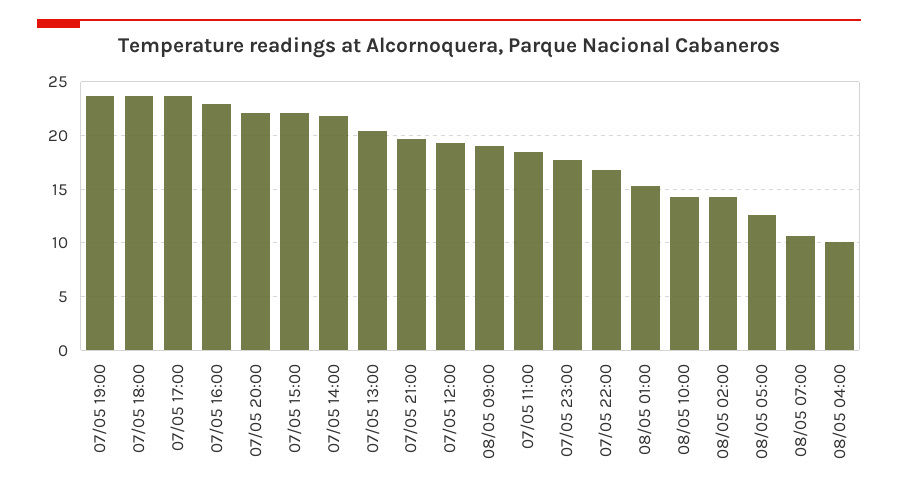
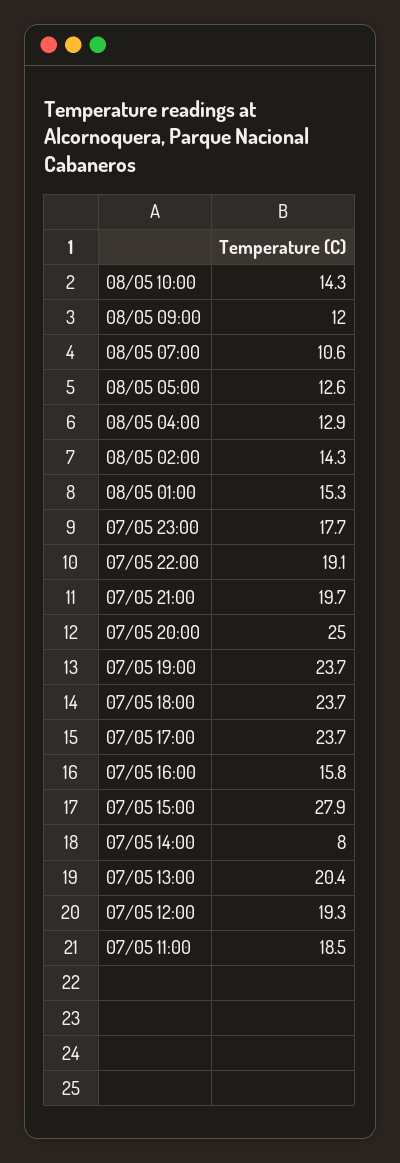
07/05 16:00: 23 -> 15.8
07/05 20:00: 22 -> 25
07/05 15:00: 22 -> 27.9
07/05 14:00: 22 -> 8
08/05 09:00: 19 -> 12
07/05 22:00: 17 -> 19.1
08/05 04:00: 10 -> 12.9

